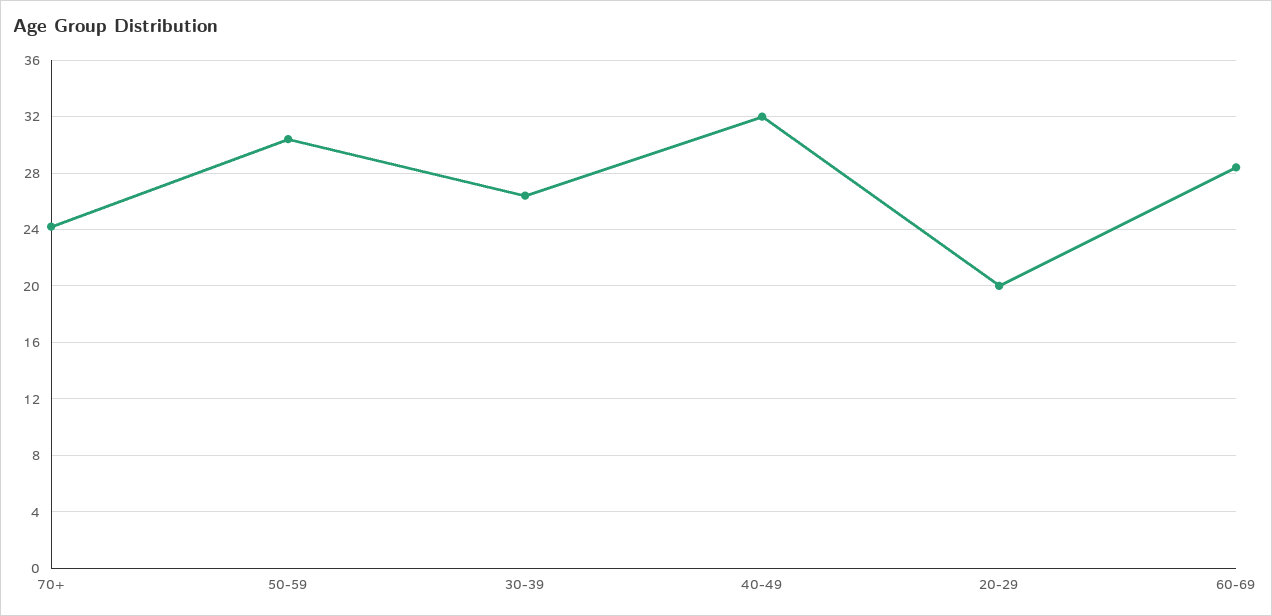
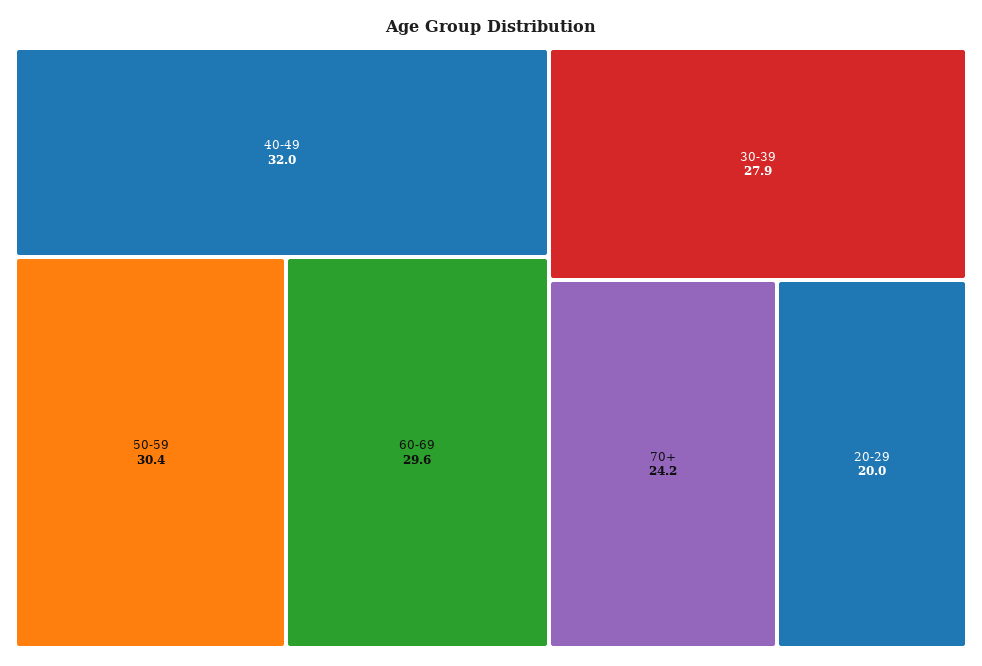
30-39: 26.5 -> 27.9
60-69: 28.5 -> 29.6

